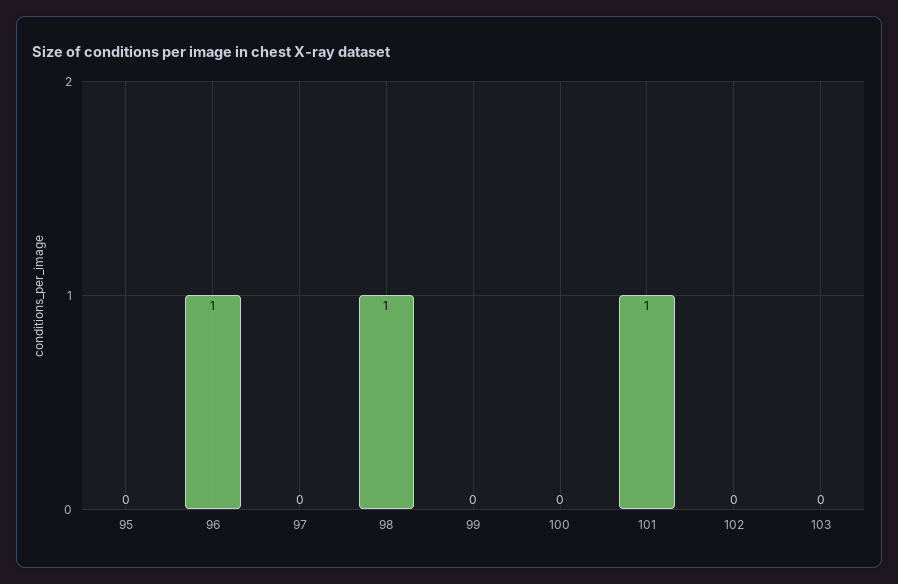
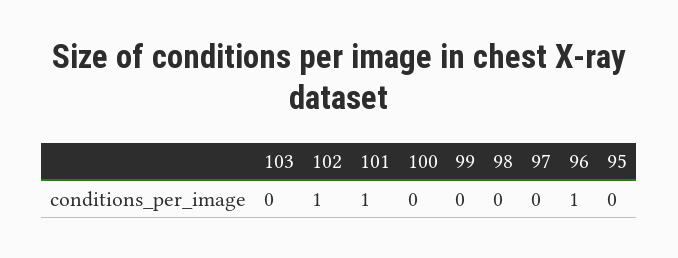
98: 1 -> 0
102: 0 -> 1

